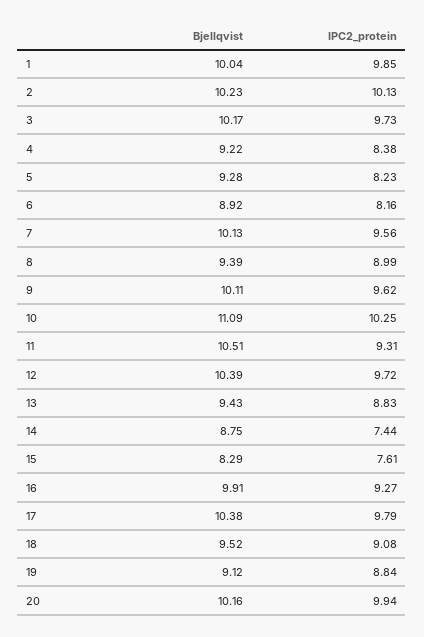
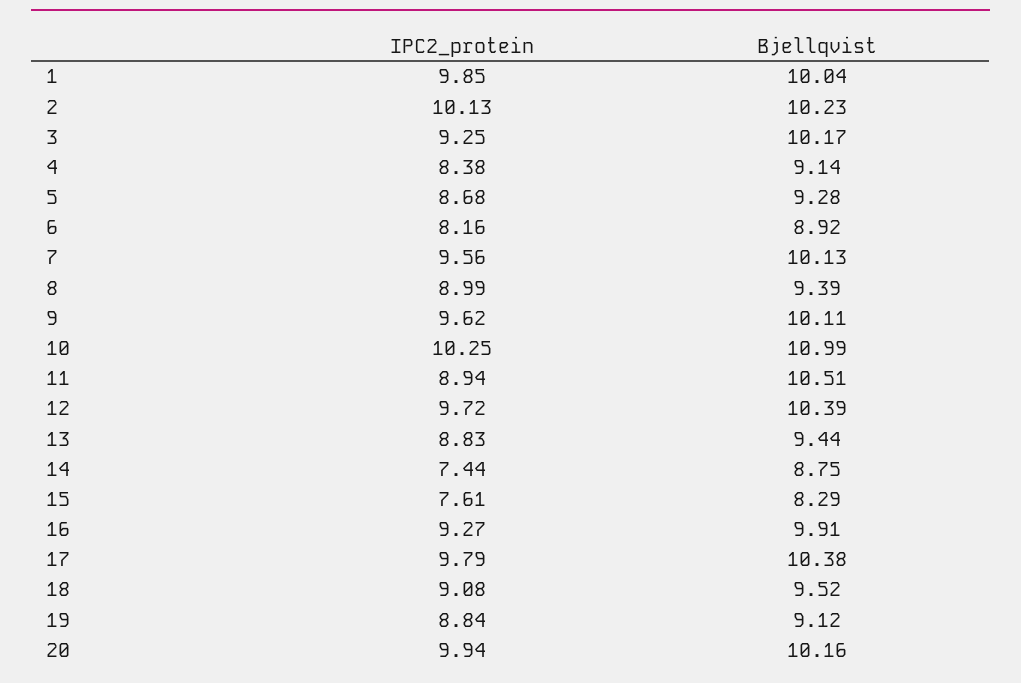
IPC2_protein, 3: 9.73 -> 9.25
Bjellqvist, 4: 9.22 -> 9.14
IPC2_protein, 5: 8.23 -> 8.68
Bjellqvist, 10: 11.09 -> 10.99
IPC2_protein, 11: 9.31 -> 8.94
Bjellqvist, 13: 9.43 -> 9.44

